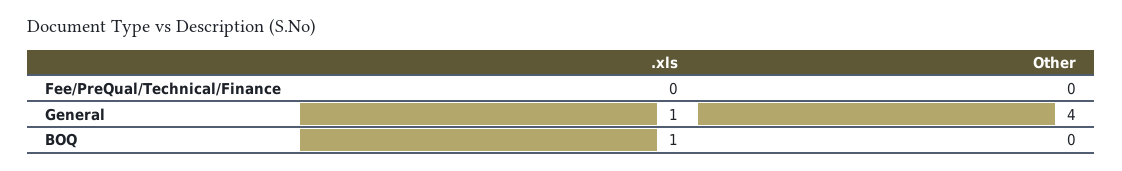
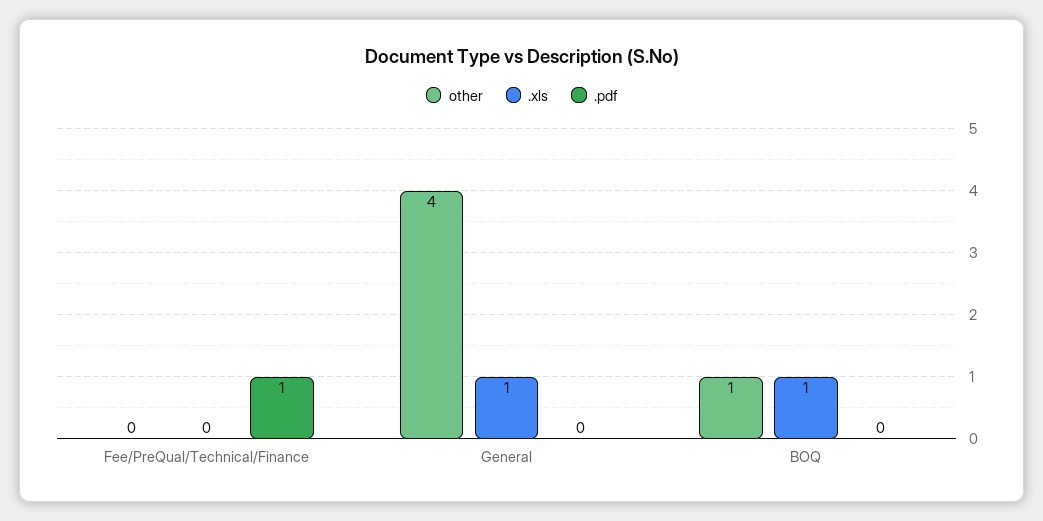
Other, BOQ: 0 -> 1
.pdf, Fee/PreQual/Technical/Finance: none -> 1
.pdf, General: none -> 0
.pdf, BOQ: none -> 0

